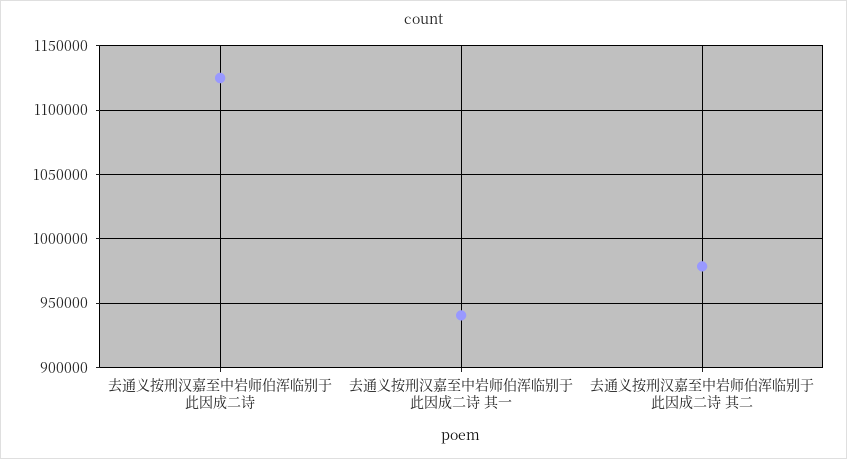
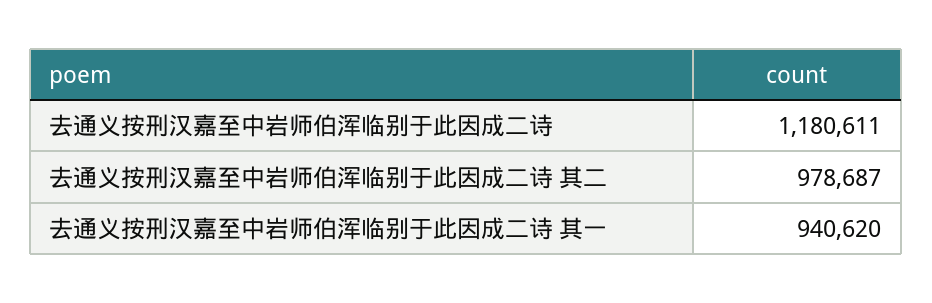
去通义按刑汉嘉至中岩师伯浑临别于此因成二诗: 1125000 -> 1180611

